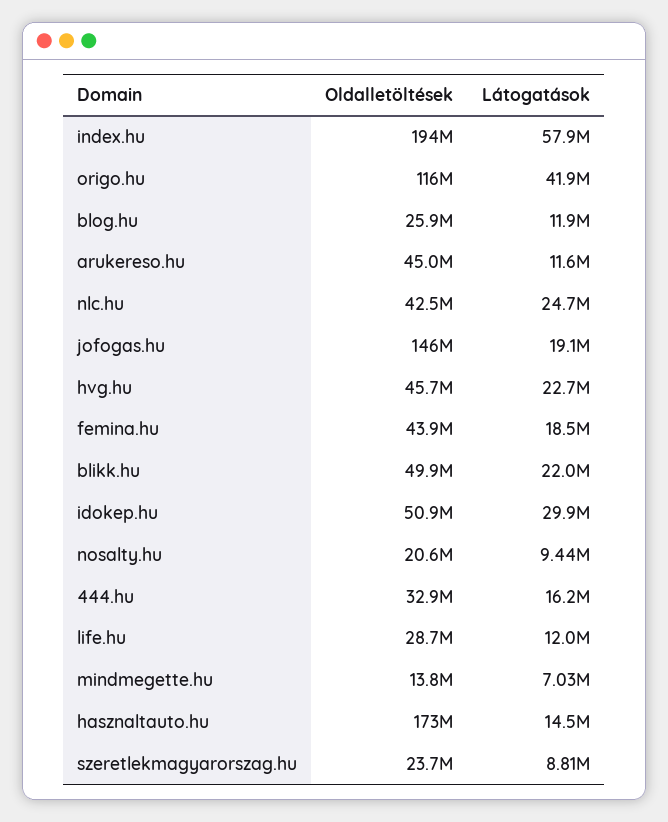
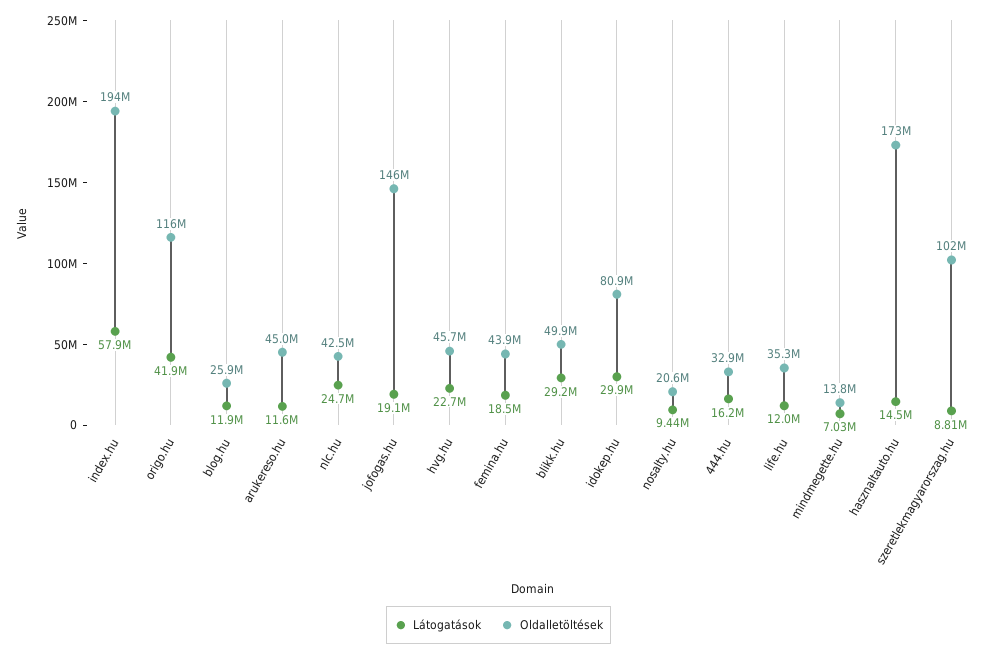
Látogatások, blikk.hu: 22000000 -> 29200000
Oldalletöltések, idokep.hu: 50900000 -> 80900000
Oldalletöltések, life.hu: 28700000 -> 35300000
Oldalletöltések, szeretlekmagyarorszag.hu: 23700000 -> 102000000

